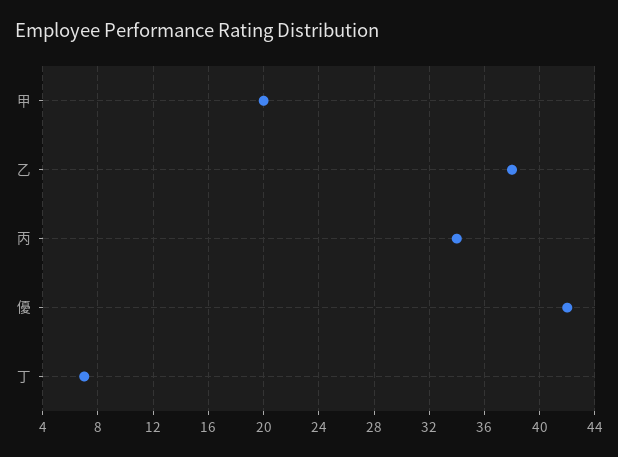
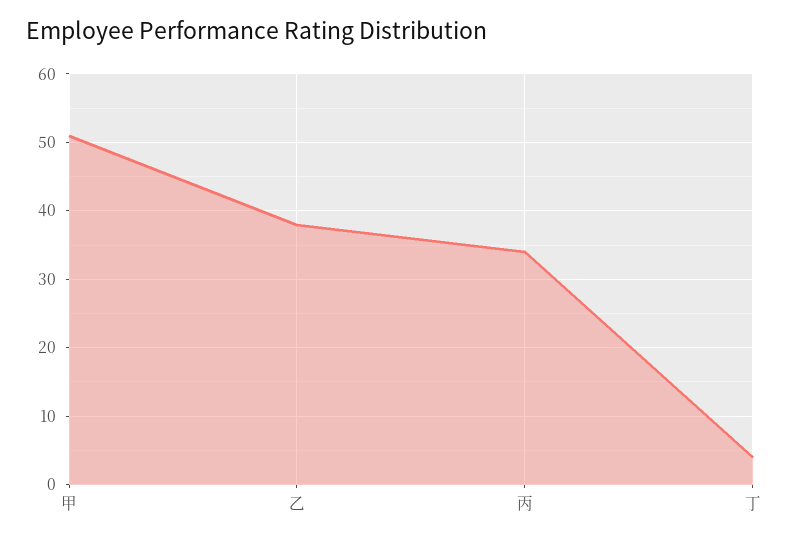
甲: 20 -> 51
優: 42 -> none
丁: 7 -> 4

